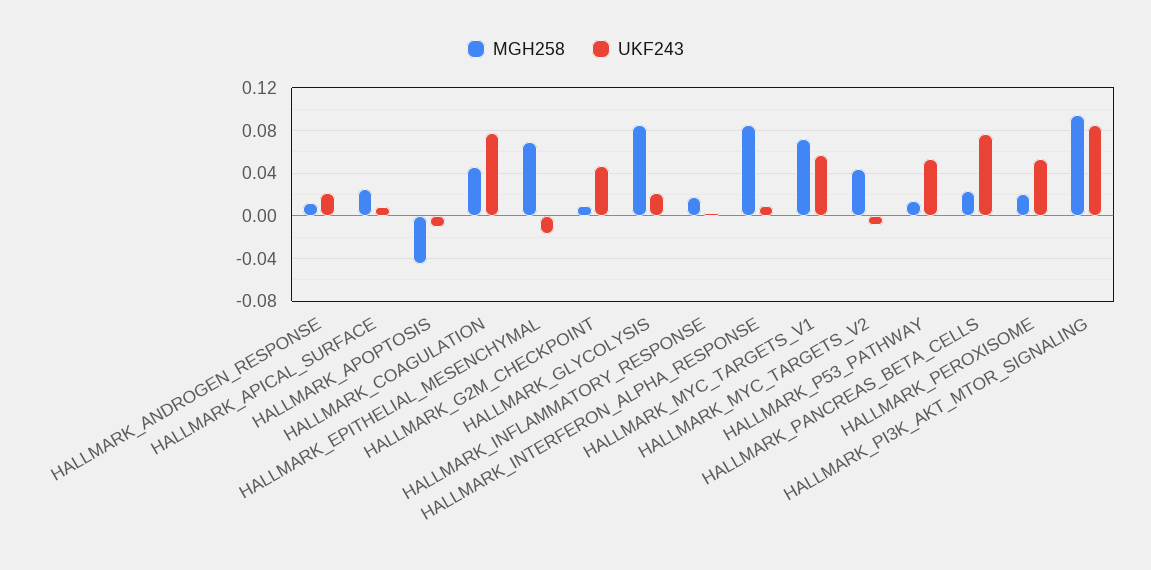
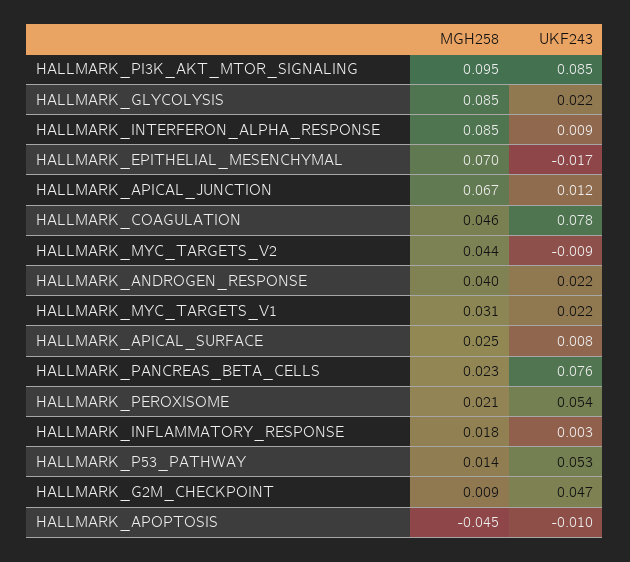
MGH258, HALLMARK_ANDROGEN_RESPONSE: 0.01 -> 0.04
MGH258, HALLMARK_MYC_TARGETS_V1: 0.07 -> 0.031
UKF243, HALLMARK_MYC_TARGETS_V1: 0.06 -> 0.022
MGH258, HALLMARK_APICAL_JUNCTION: none -> 0.067
UKF243, HALLMARK_APICAL_JUNCTION: none -> 0.012

